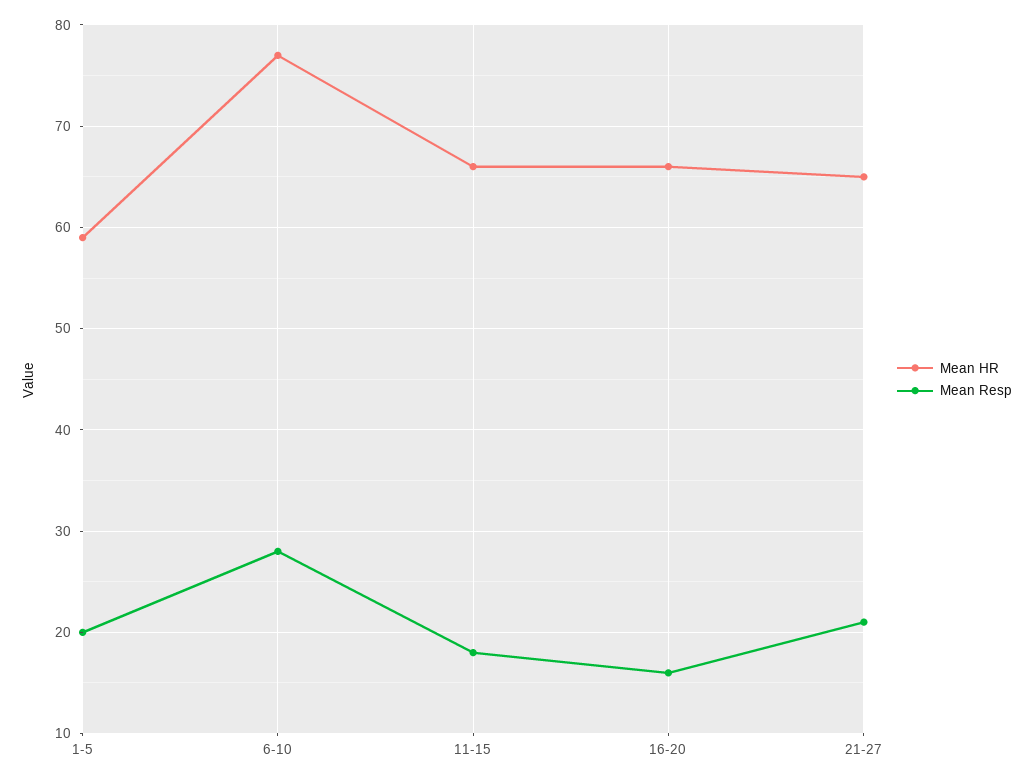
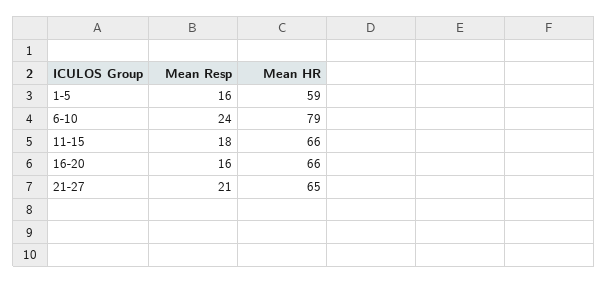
Mean Resp, 1-5: 20 -> 16
Mean HR, 6-10: 77 -> 79
Mean Resp, 6-10: 28 -> 24

